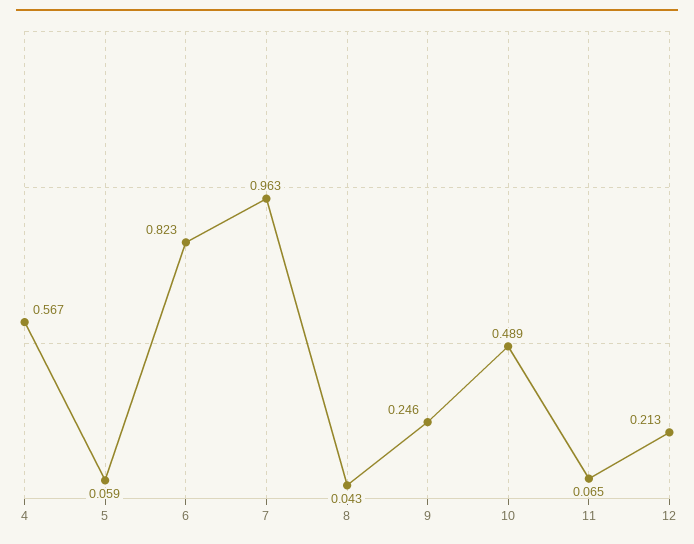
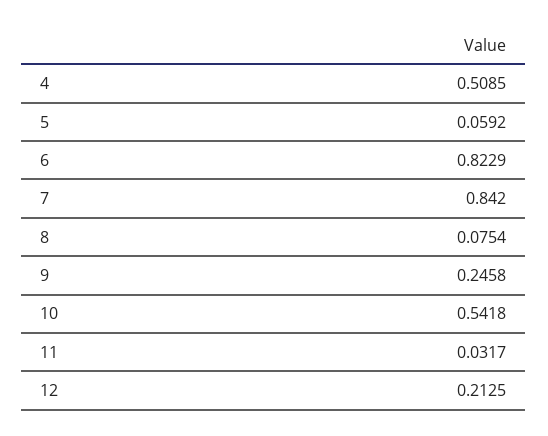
4: 0.567 -> 0.5085
7: 0.963 -> 0.842
8: 0.043 -> 0.0754
10: 0.489 -> 0.5418
11: 0.065 -> 0.0317

